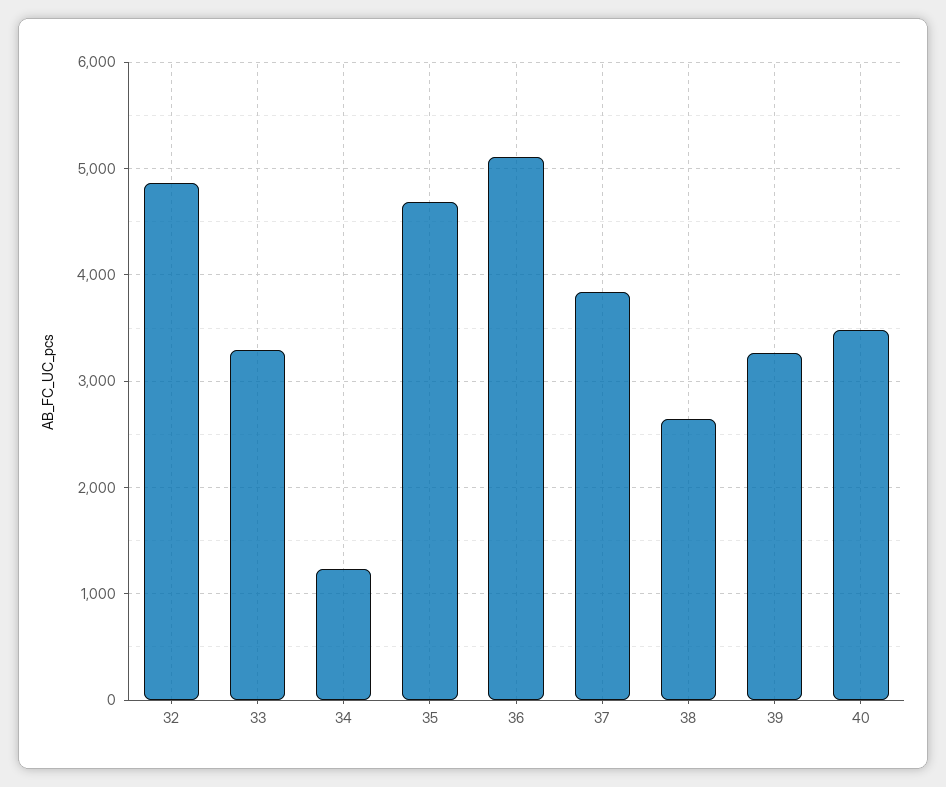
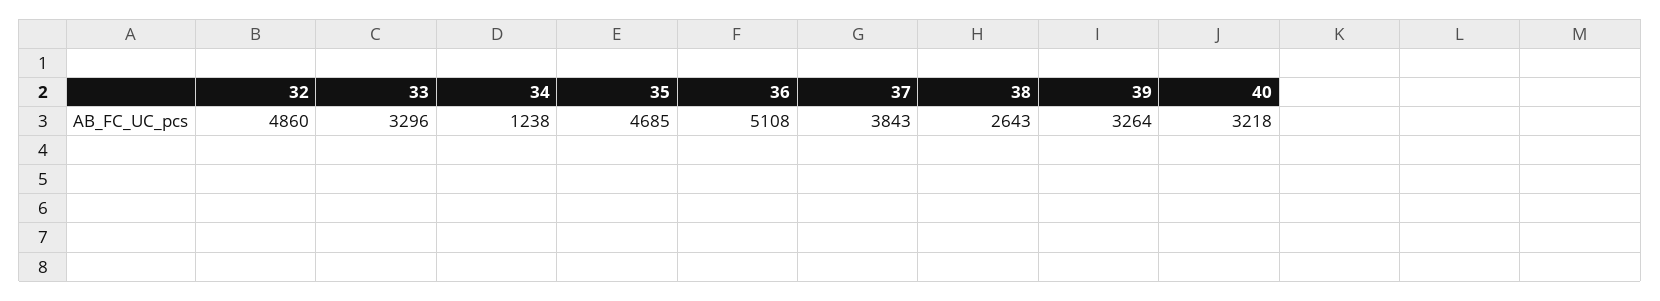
40: 3500 -> 3218

